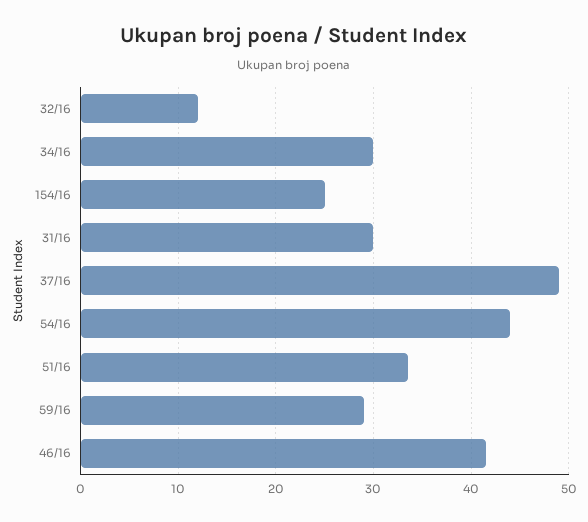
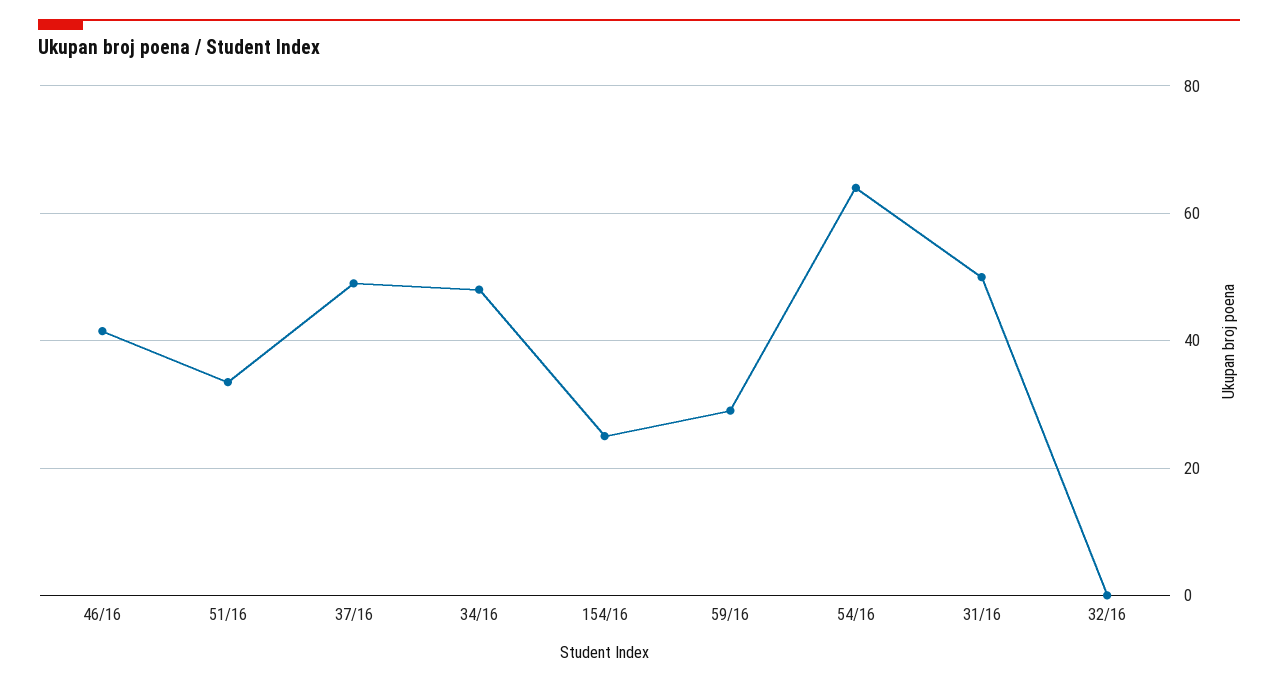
32/16: 12 -> 0
34/16: 30 -> 48
31/16: 30 -> 50
54/16: 44 -> 64

